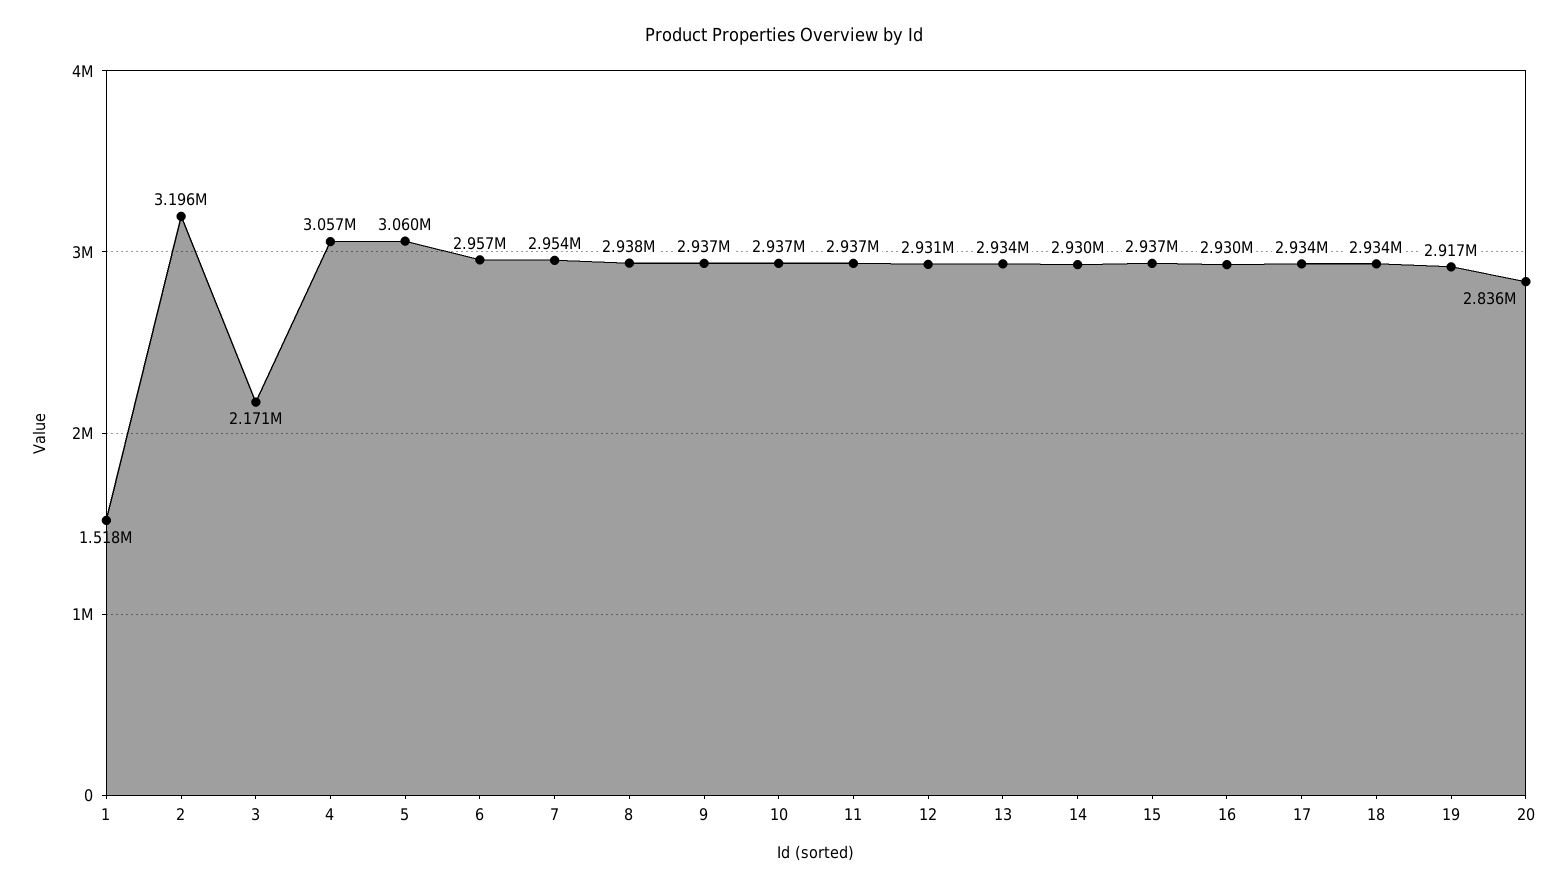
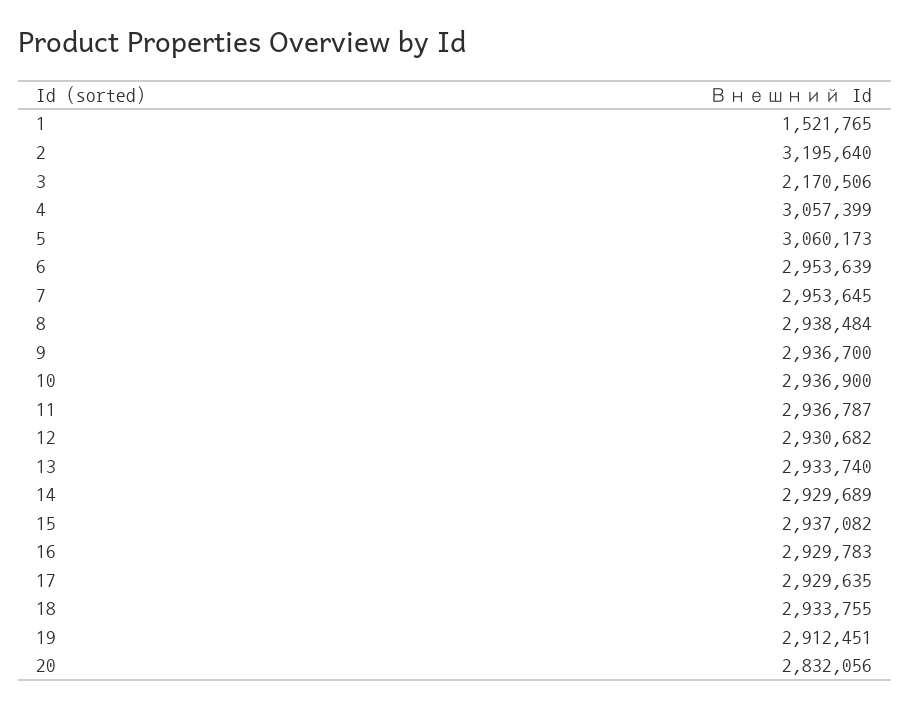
1: 1518000 -> 1521765
6: 2957000 -> 2953639
17: 2934000 -> 2929635
19: 2917000 -> 2912451
20: 2836000 -> 2832056

